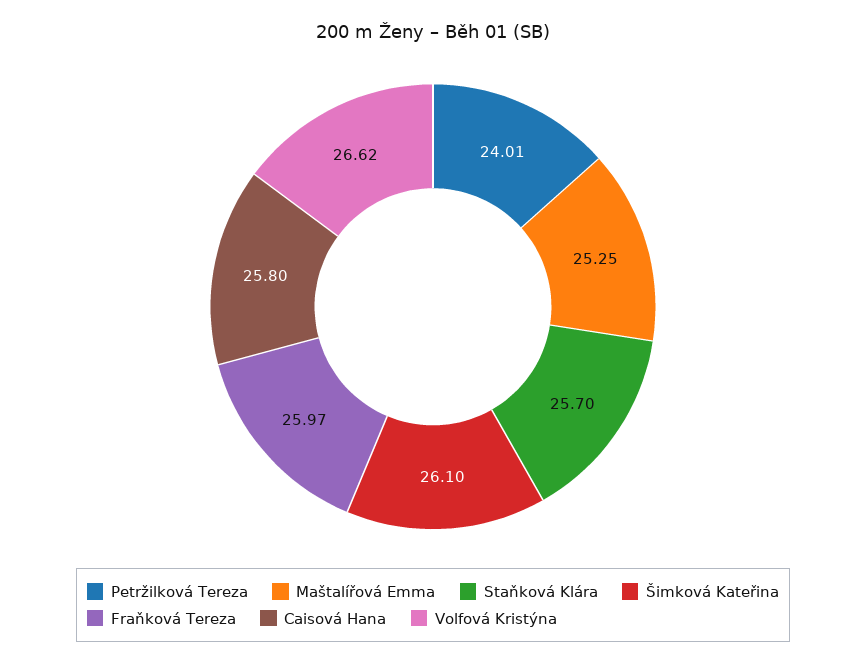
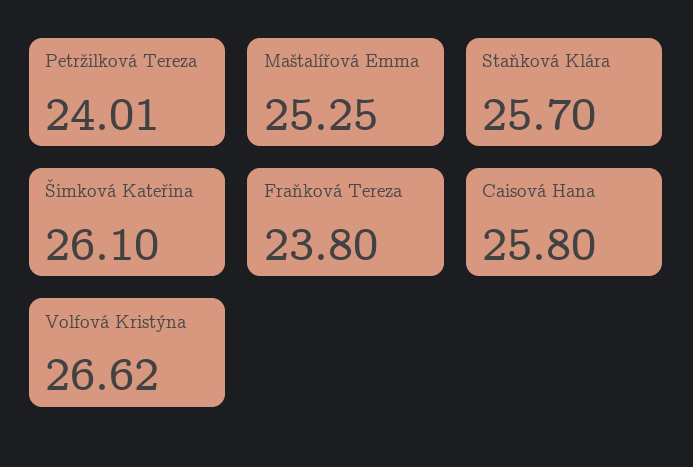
Fraňková Tereza: 25.97 -> 23.8

